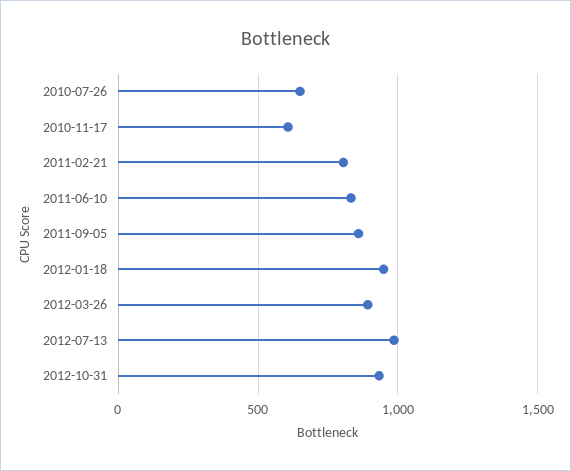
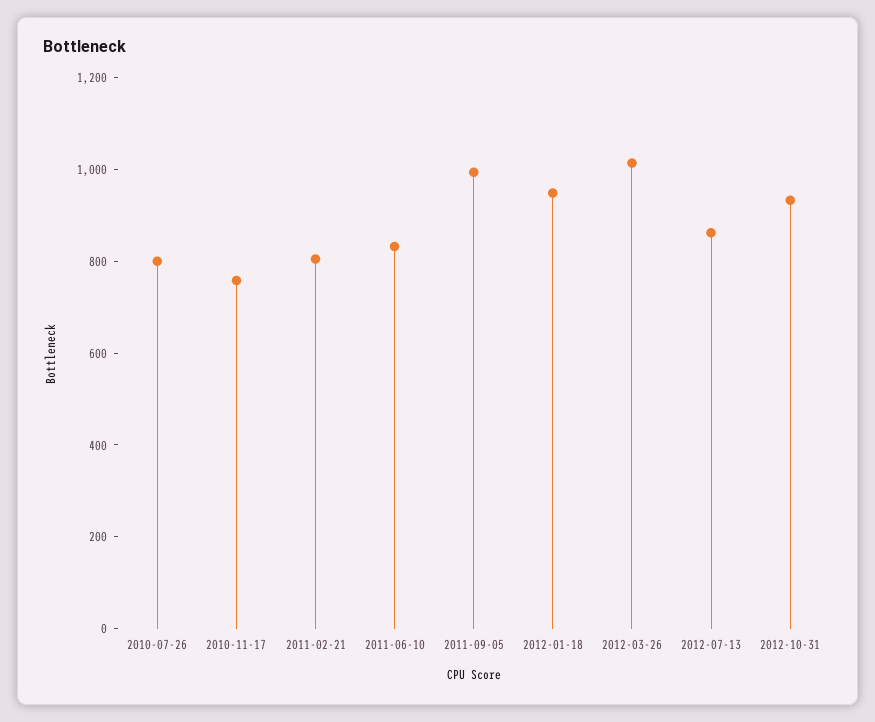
2010-07-26: 650 -> 800
2010-11-17: 600 -> 750
2011-09-05: 850 -> 1000
2012-03-26: 900 -> 1000
2012-07-13: 1000 -> 850

